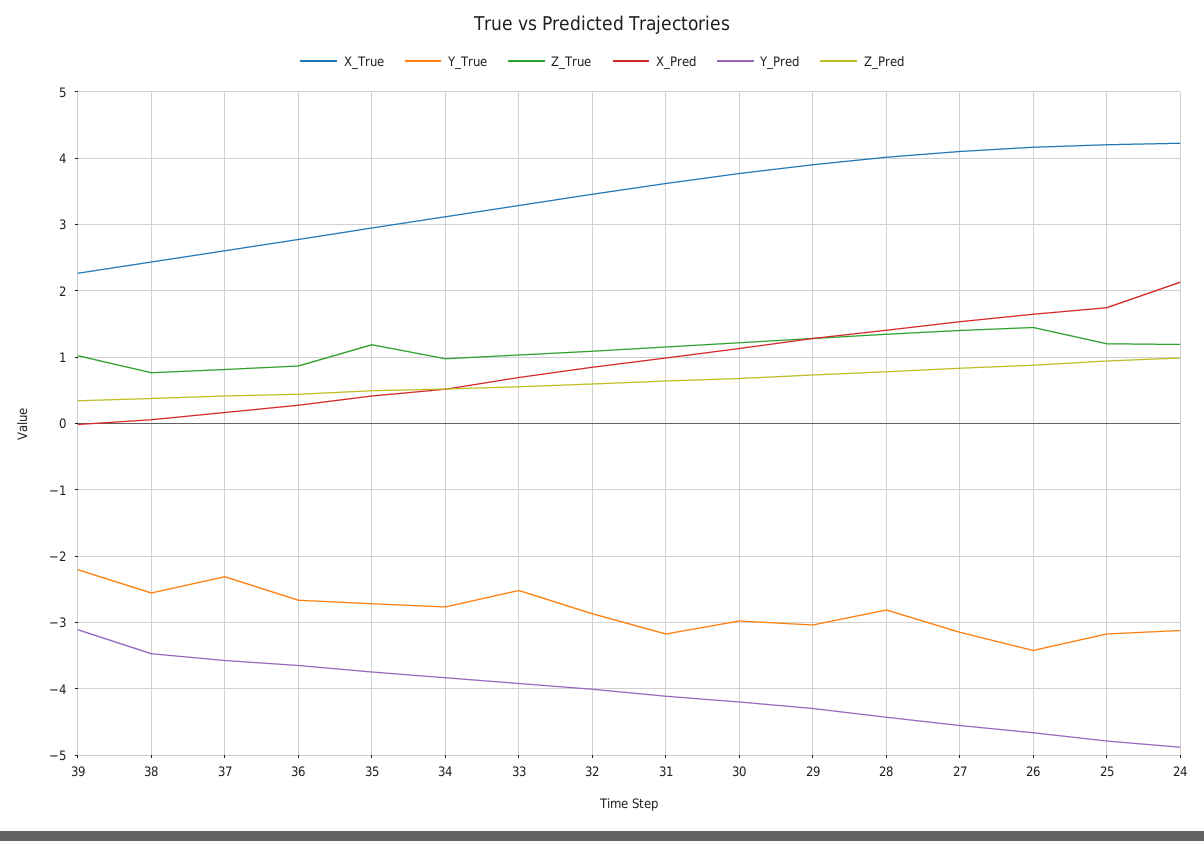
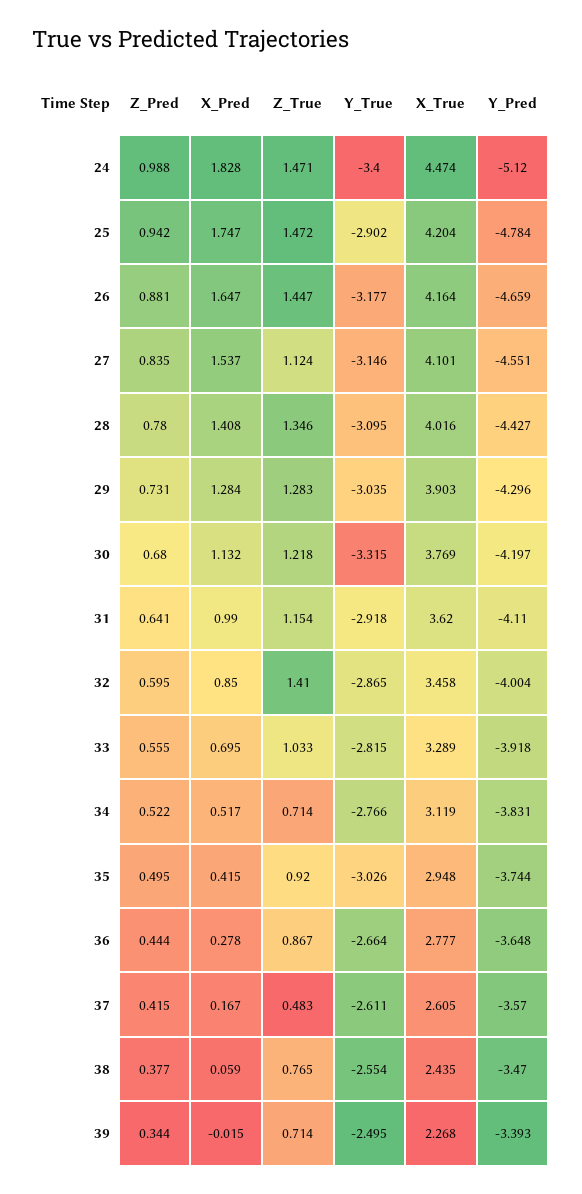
Y_True, 39: -2.2 -> -2.495
Z_True, 39: 1 -> 0.714
Y_Pred, 39: -3.1 -> -3.393
Y_True, 37: -2.3 -> -2.611
Z_True, 37: 0.8 -> 0.483
Y_True, 35: -2.7 -> -3.026
Z_True, 35: 1.2 -> 0.92
Z_True, 34: 1 -> 0.714
Y_True, 33: -2.5 -> -2.815
Z_True, 32: 1.1 -> 1.41
Y_True, 31: -3.2 -> -2.918
Y_True, 30: -3 -> -3.315
Y_True, 28: -2.8 -> -3.095
Z_True, 27: 1.4 -> 1.124
Y_True, 26: -3.4 -> -3.177
Y_True, 25: -3.2 -> -2.902
Z_True, 25: 1.2 -> 1.472
X_True, 24: 4.2 -> 4.474
Y_True, 24: -3.1 -> -3.4
Z_True, 24: 1.2 -> 1.471
X_Pred, 24: 2.1 -> 1.828
Y_Pred, 24: -4.9 -> -5.12

